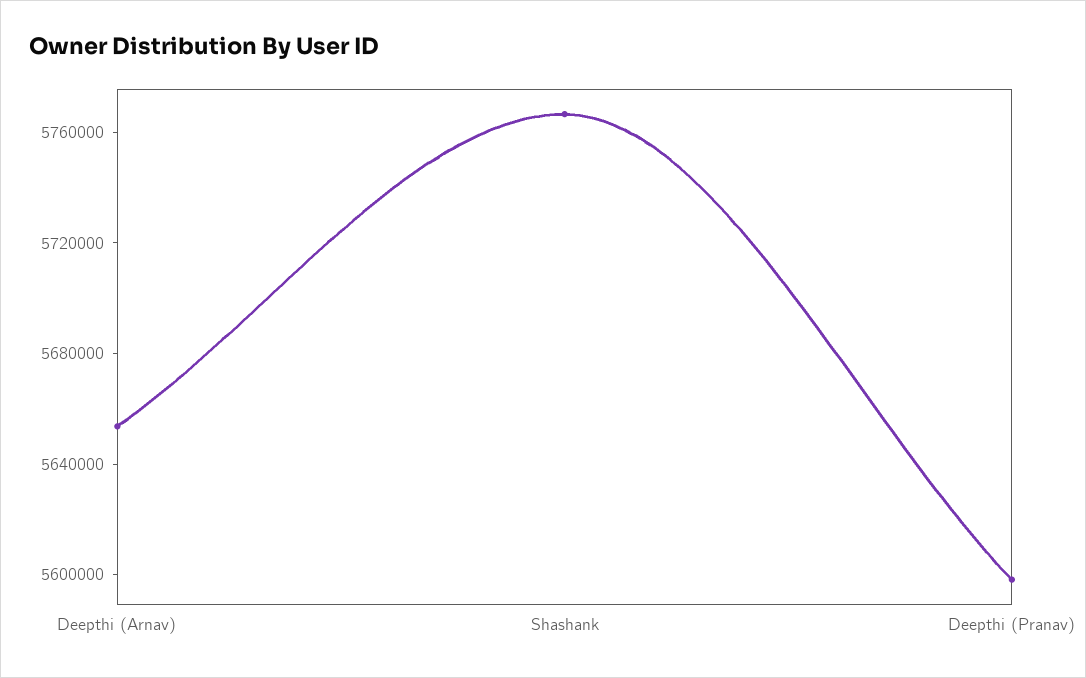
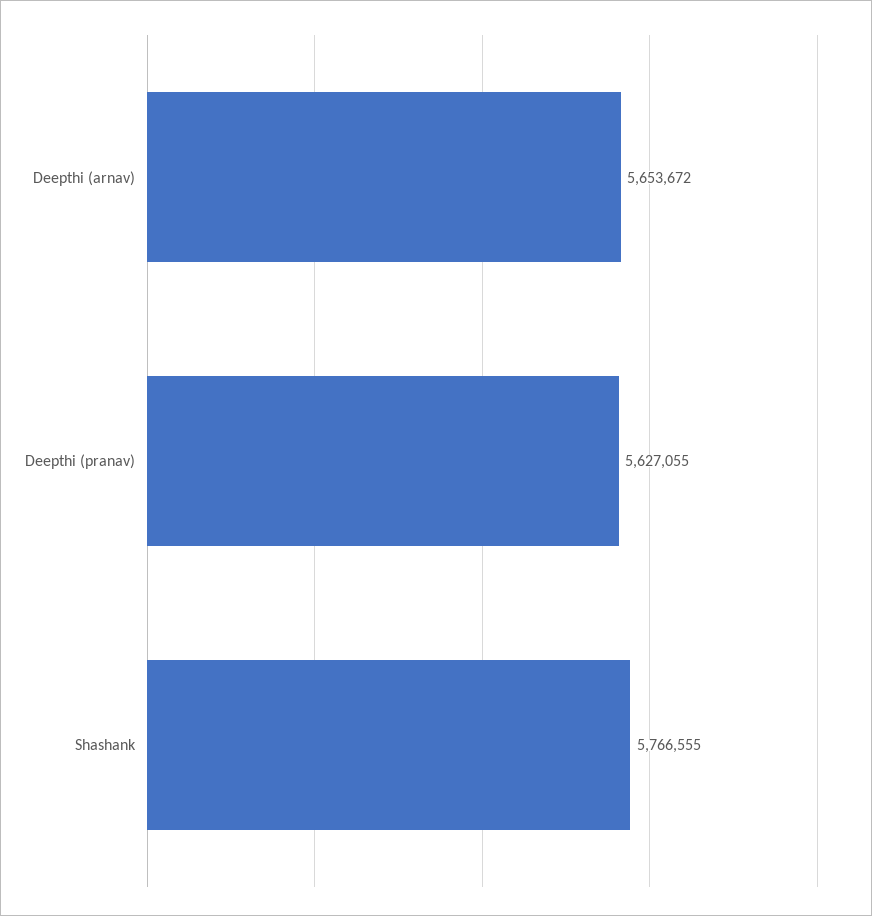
Deepthi (Pranav): 5600000 -> 5627055

